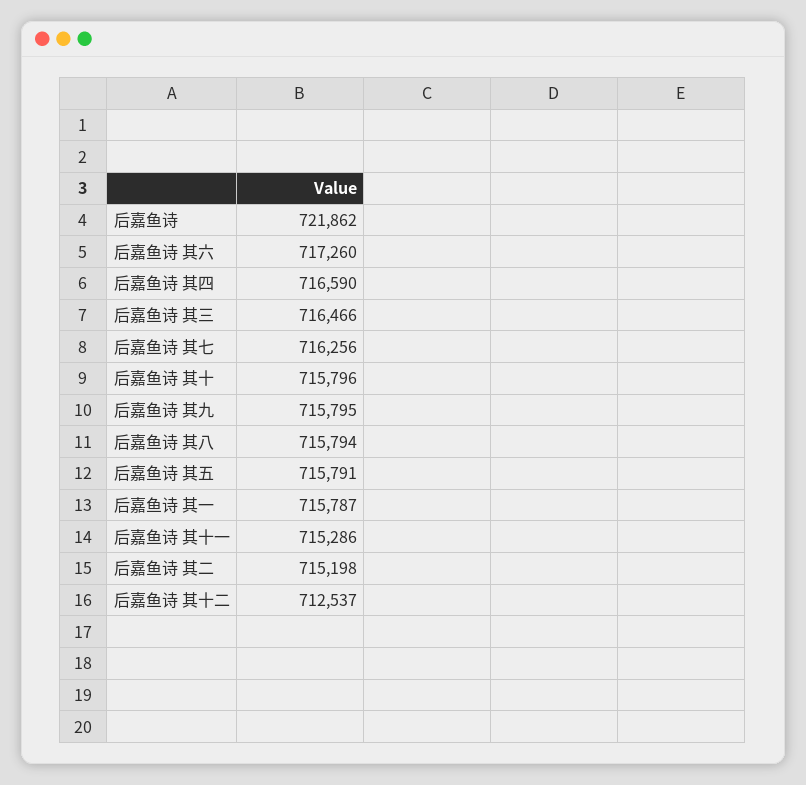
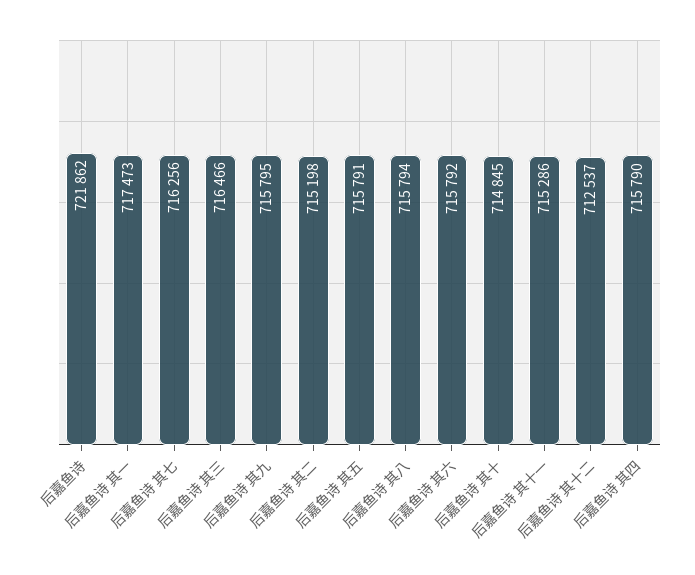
后嘉鱼诗 其六: 717260 -> 715792
后嘉鱼诗 其四: 716590 -> 715790
后嘉鱼诗 其十: 715796 -> 714845
后嘉鱼诗 其一: 715787 -> 717473

